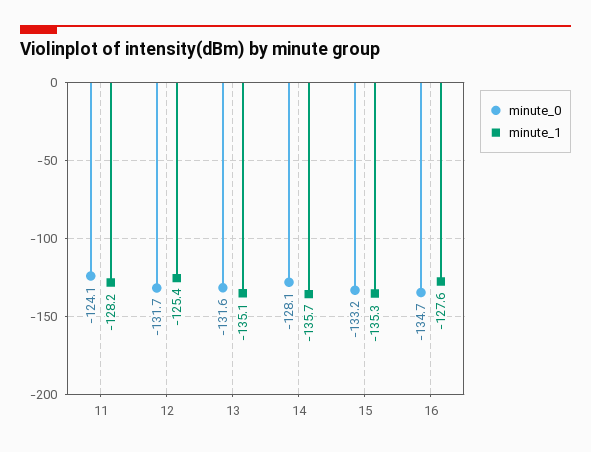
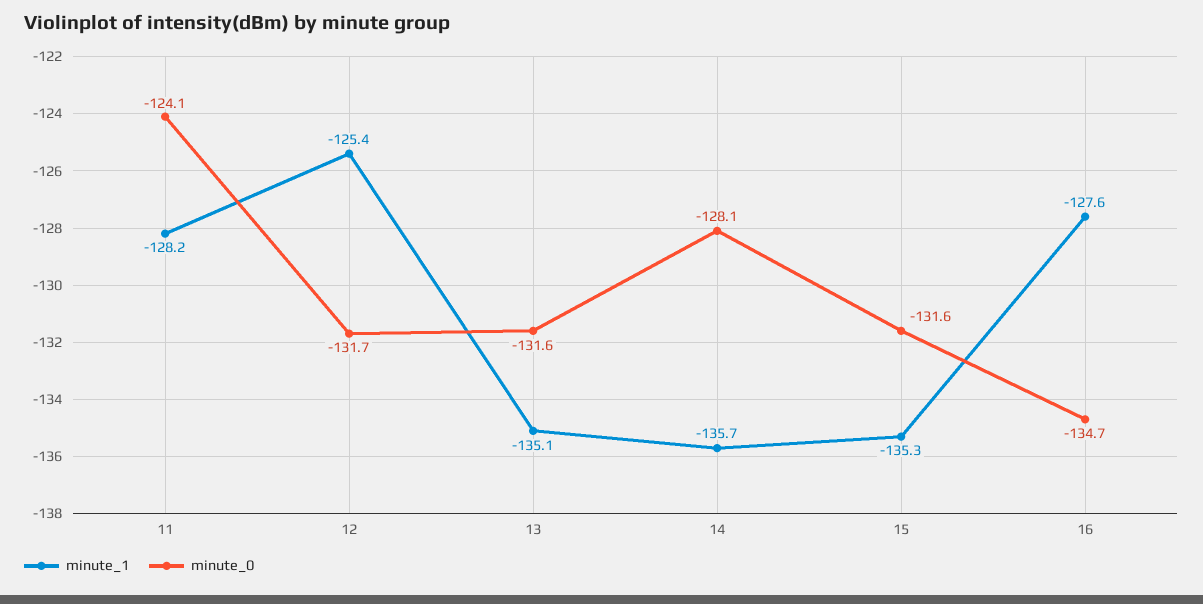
minute_0, 15: -133.2 -> -131.6

